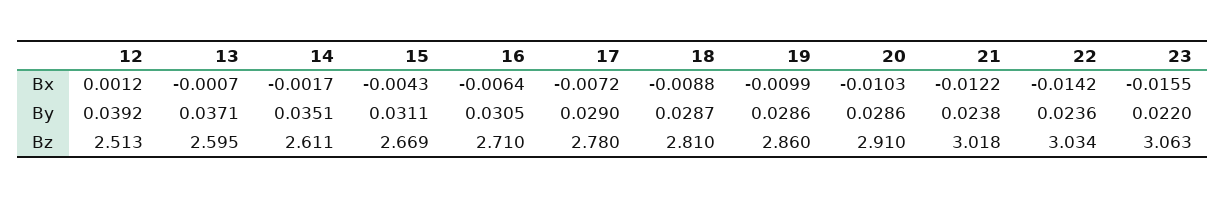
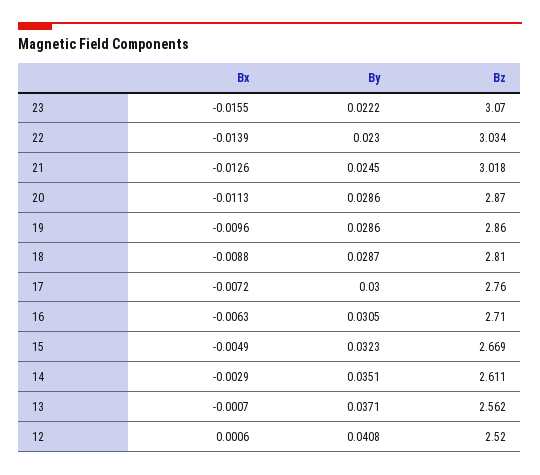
12, Bx: 0.0012 -> 0.0006
14, Bx: -0.0017 -> -0.0029
15, Bx: -0.0043 -> -0.0049
16, Bx: -0.0064 -> -0.0063
19, Bx: -0.0099 -> -0.0096
20, Bx: -0.0103 -> -0.0113
21, Bx: -0.0122 -> -0.0126
22, Bx: -0.0142 -> -0.0139
12, By: 0.0392 -> 0.0408
15, By: 0.0311 -> 0.0323
17, By: 0.029 -> 0.03
21, By: 0.0238 -> 0.0245
22, By: 0.0236 -> 0.023
23, By: 0.022 -> 0.0222
12, Bz: 2.513 -> 2.52
13, Bz: 2.595 -> 2.562
17, Bz: 2.78 -> 2.76
20, Bz: 2.91 -> 2.87
23, Bz: 3.063 -> 3.07

